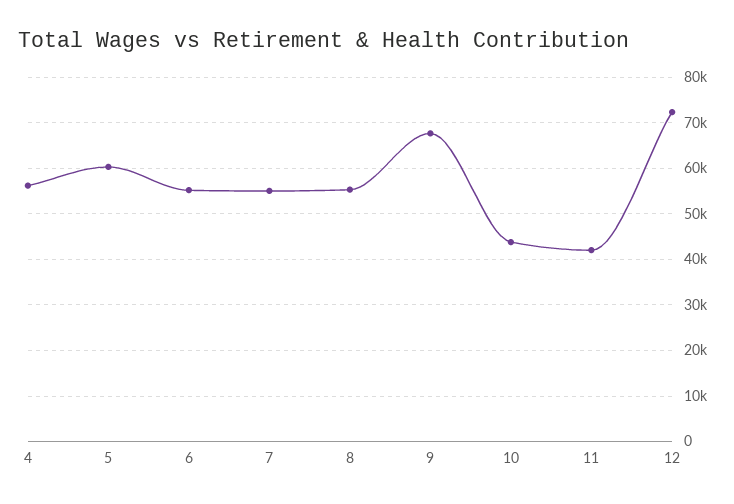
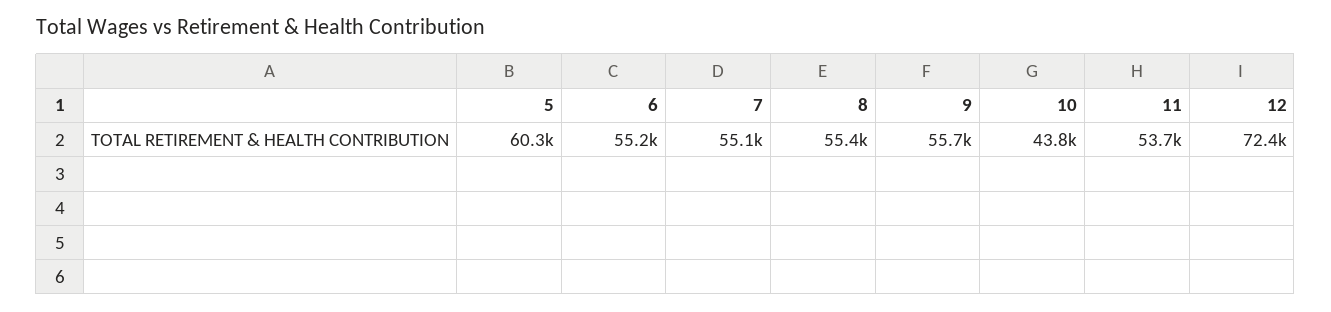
4: 56000 -> none
9: 68000 -> 55700
11: 42000 -> 53700

